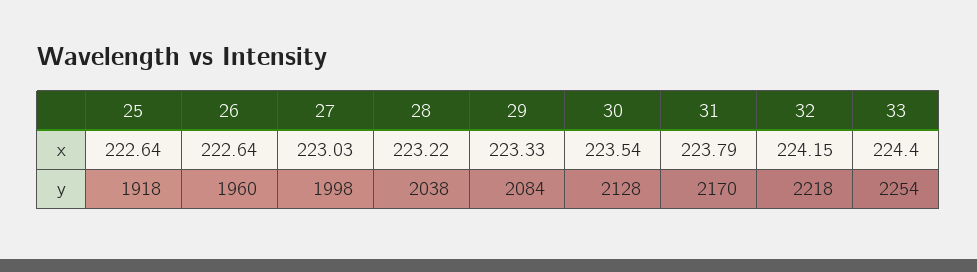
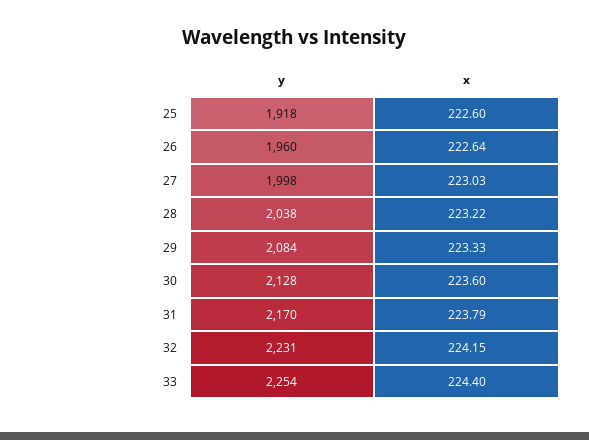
25, x: 222.64 -> 222.6
30, x: 223.54 -> 223.6
32, y: 2218 -> 2231

